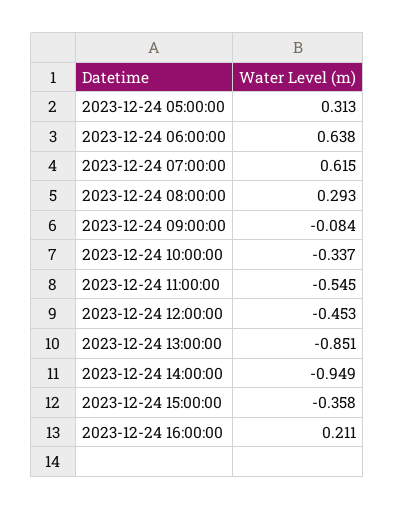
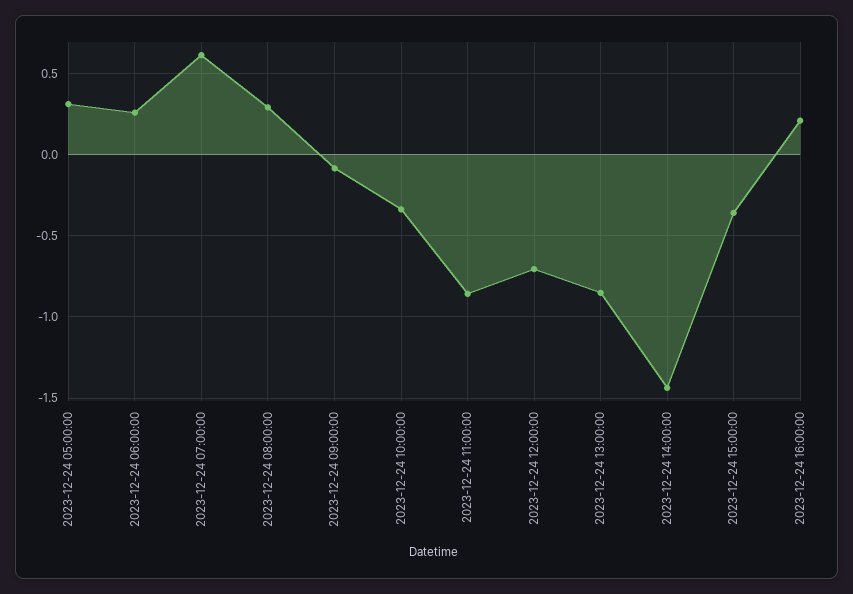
2023-12-24 06:00:00: 0.638 -> 0.25
2023-12-24 11:00:00: -0.545 -> -0.85
2023-12-24 12:00:00: -0.453 -> -0.7
2023-12-24 14:00:00: -0.949 -> -1.45

